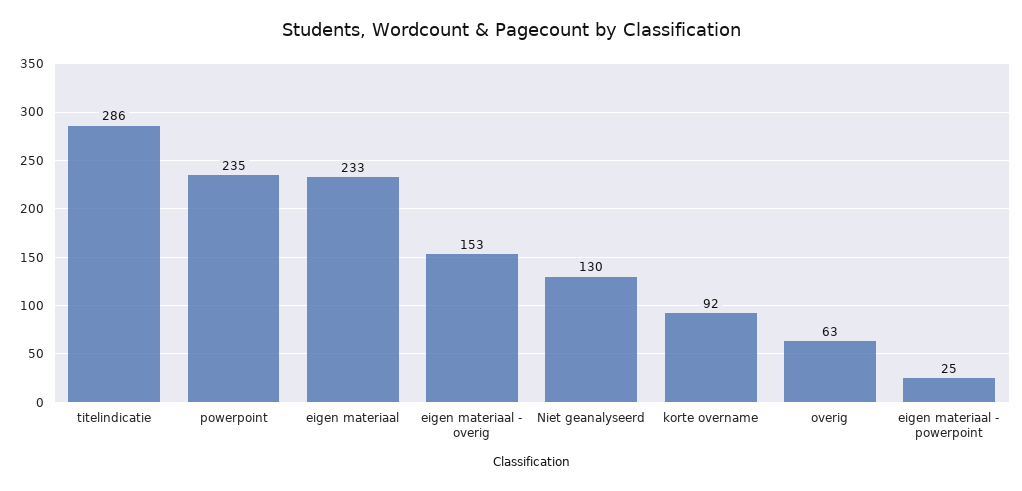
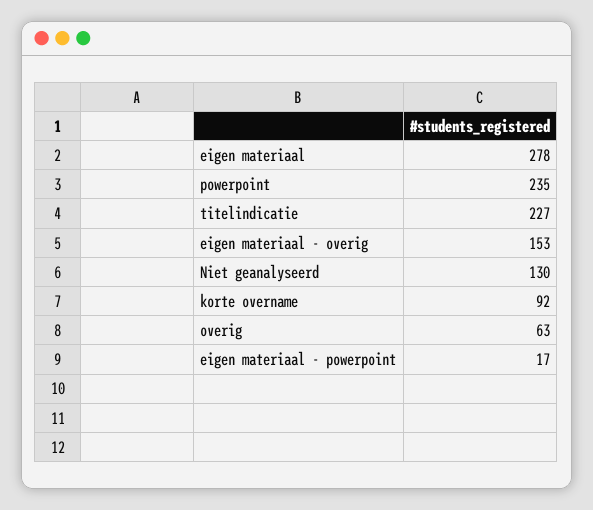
titelindicatie: 286 -> 227
eigen materiaal: 233 -> 278
eigen materiaal - powerpoint: 25 -> 17

